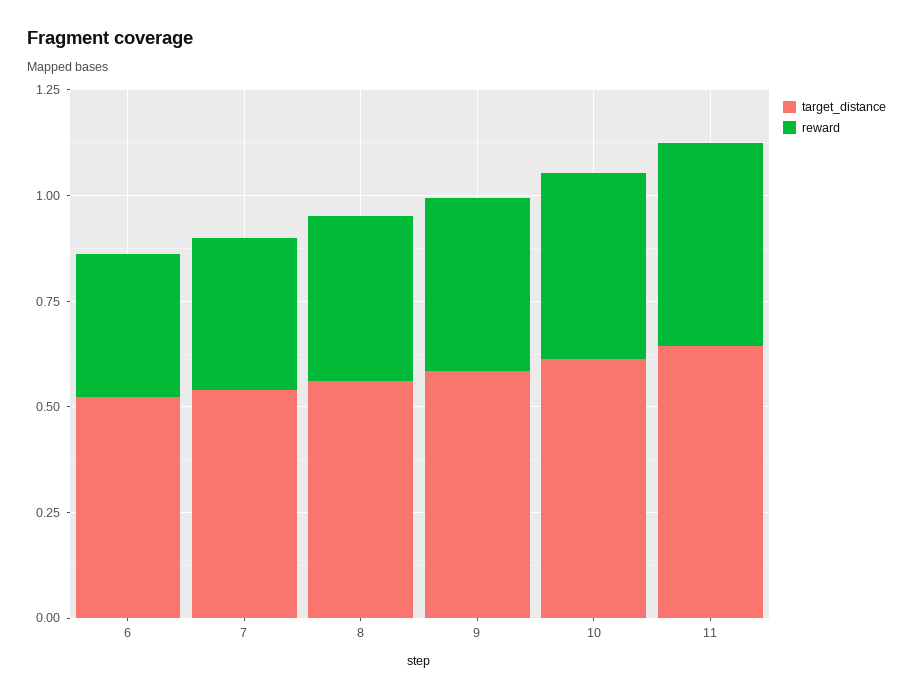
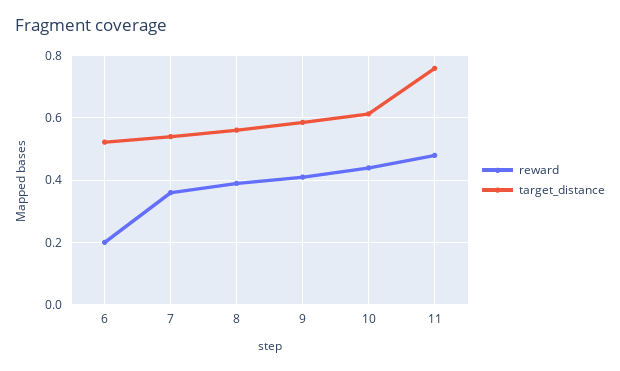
reward, 6: 0.35 -> 0.2
target_distance, 11: 0.65 -> 0.76

